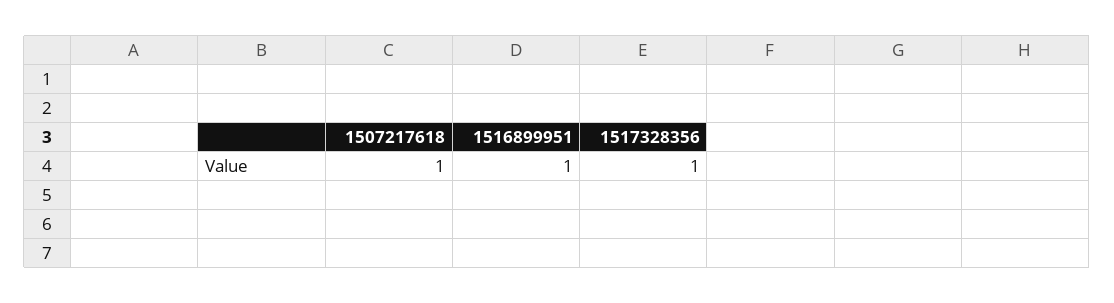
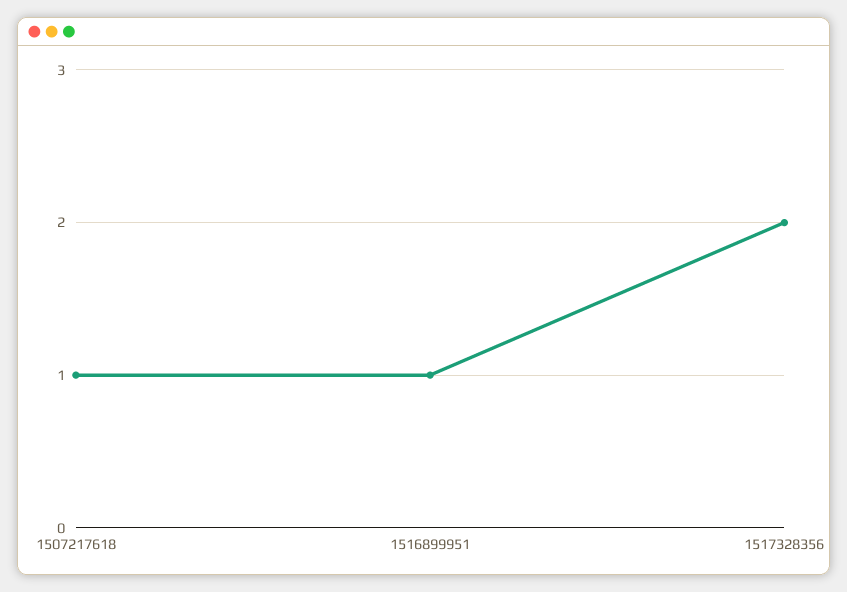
1517328356: 1 -> 2

